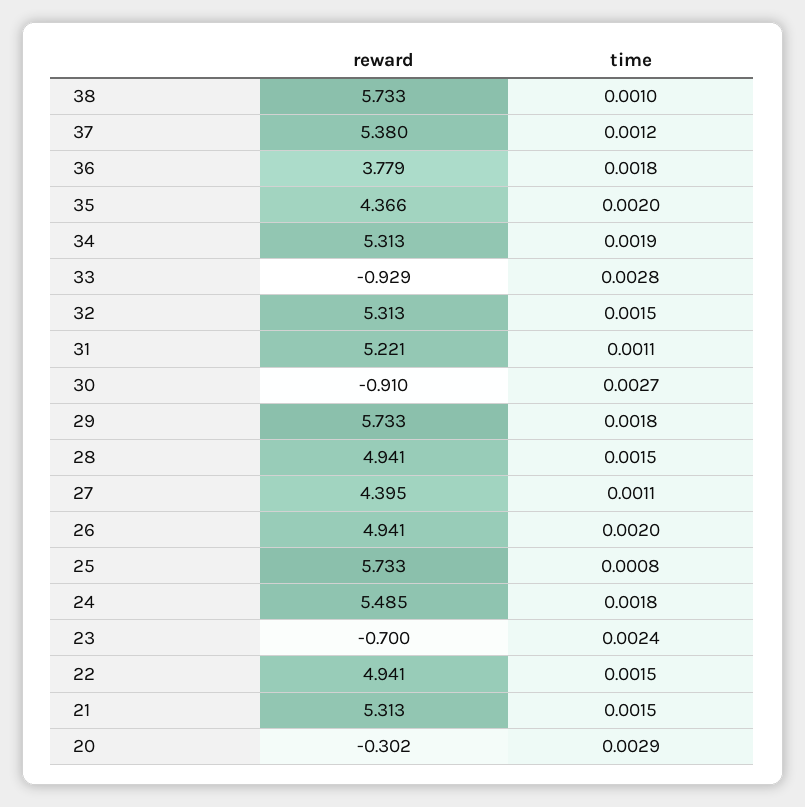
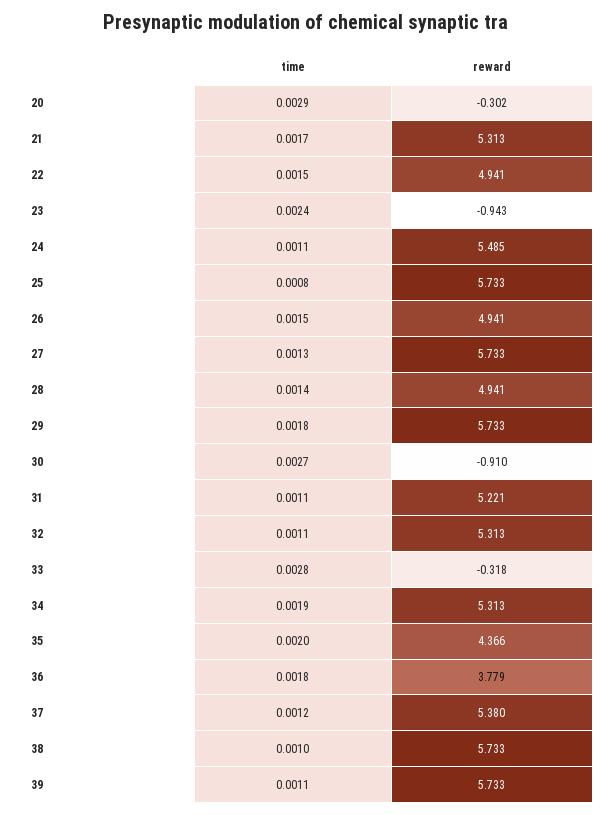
reward, 33: -0.929 -> -0.318
time, 32: 0.0015 -> 0.0011
time, 28: 0.0015 -> 0.0014
reward, 27: 4.395 -> 5.733
time, 27: 0.0011 -> 0.0013
time, 26: 0.002 -> 0.0015
time, 24: 0.0018 -> 0.0011
reward, 23: -0.7 -> -0.943
time, 21: 0.0015 -> 0.0017
time, 39: none -> 0.0011
reward, 39: none -> 5.733

